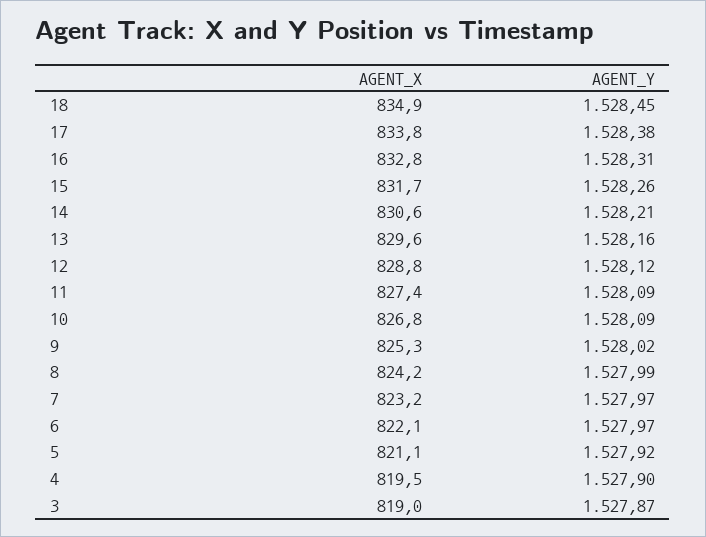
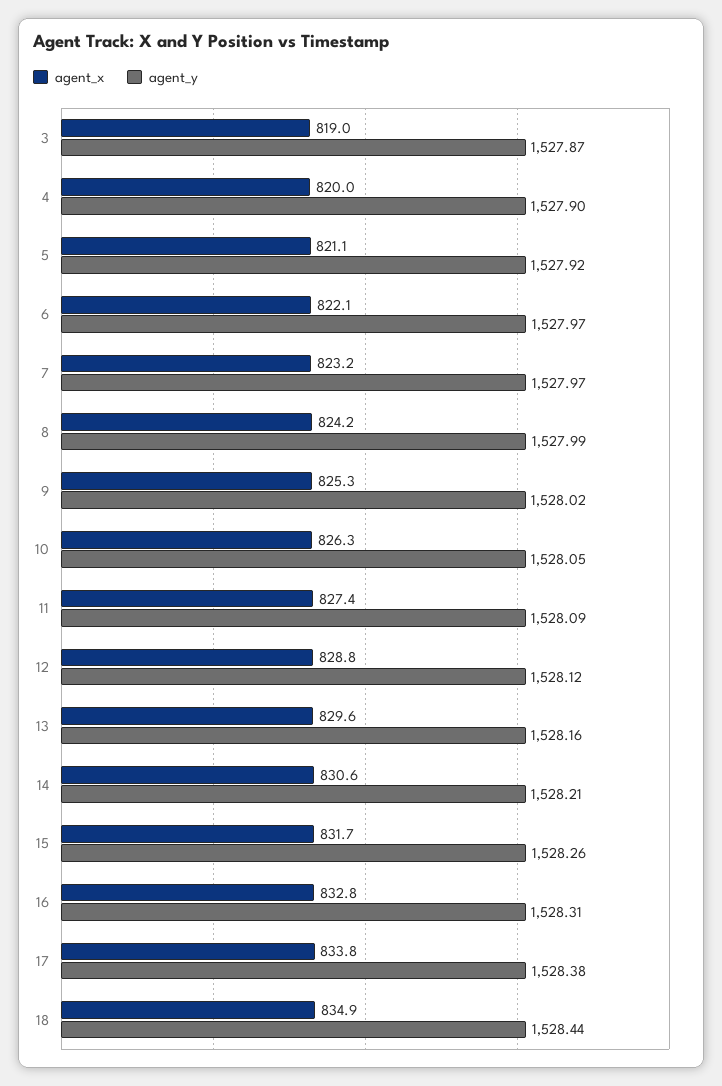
AGENT_Y, 18: 1528.45 -> 1528.44
AGENT_X, 10: 826.8 -> 826.3
AGENT_Y, 10: 1528.09 -> 1528.05
AGENT_X, 4: 819.5 -> 820

